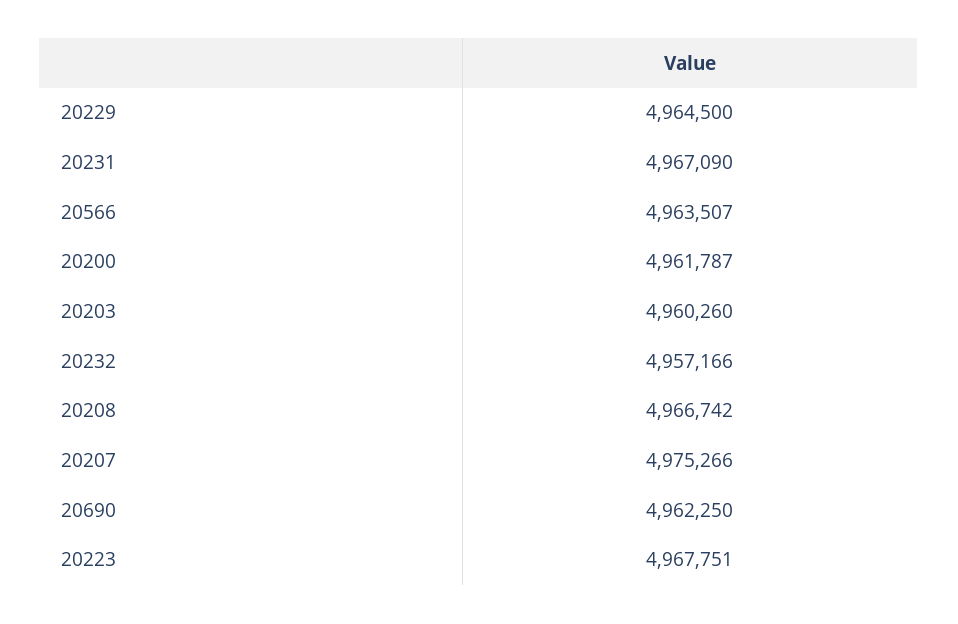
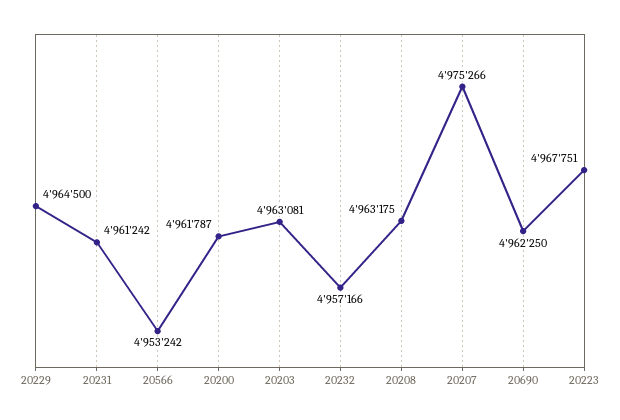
20231: 4967090 -> 4961242
20566: 4963507 -> 4953242
20203: 4960260 -> 4963081
20208: 4966742 -> 4963175

